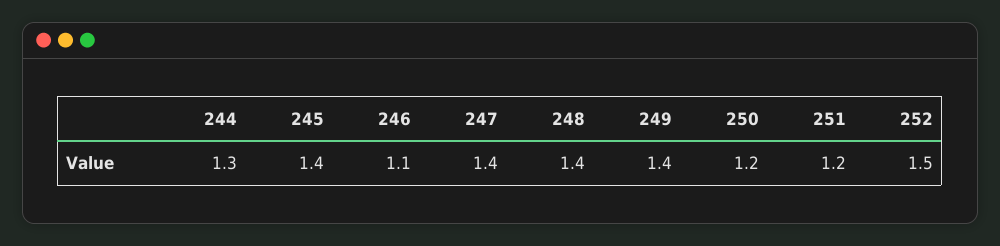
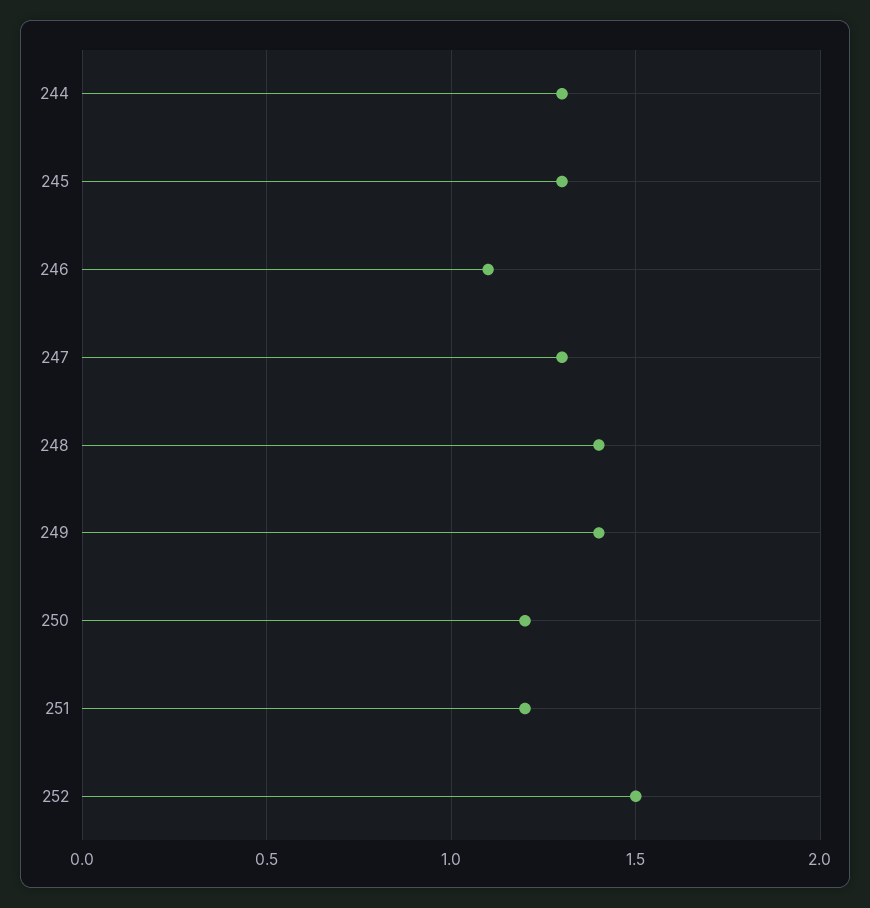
245: 1.4 -> 1.3
247: 1.4 -> 1.3

